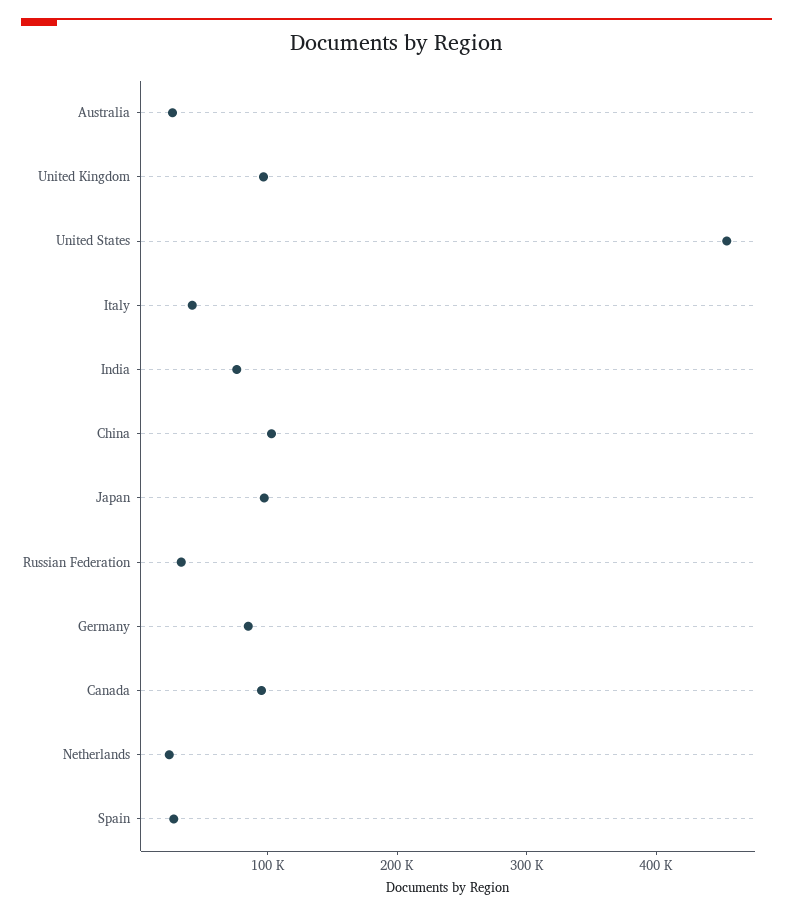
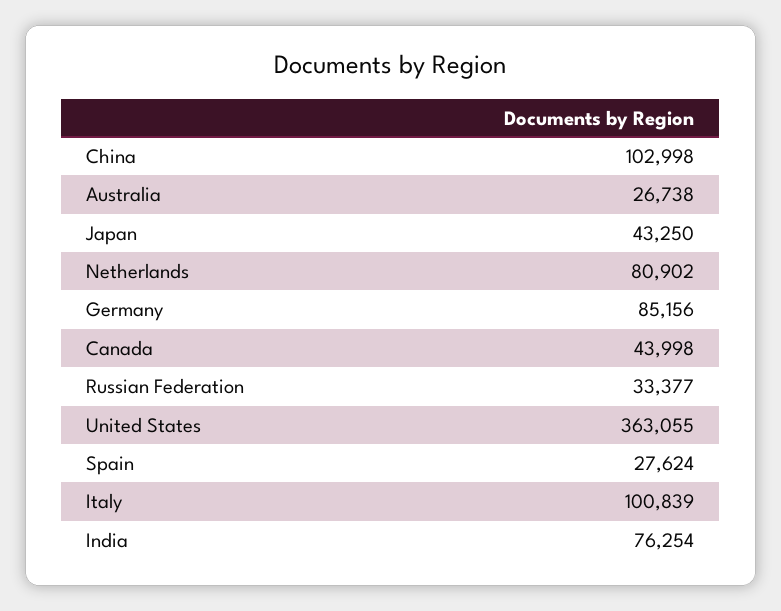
United Kingdom: 100000 -> none
United States: 460000 -> 363055
Italy: 40000 -> 100839
Japan: 100000 -> 43250
Canada: 100000 -> 43998
Netherlands: 20000 -> 80902

